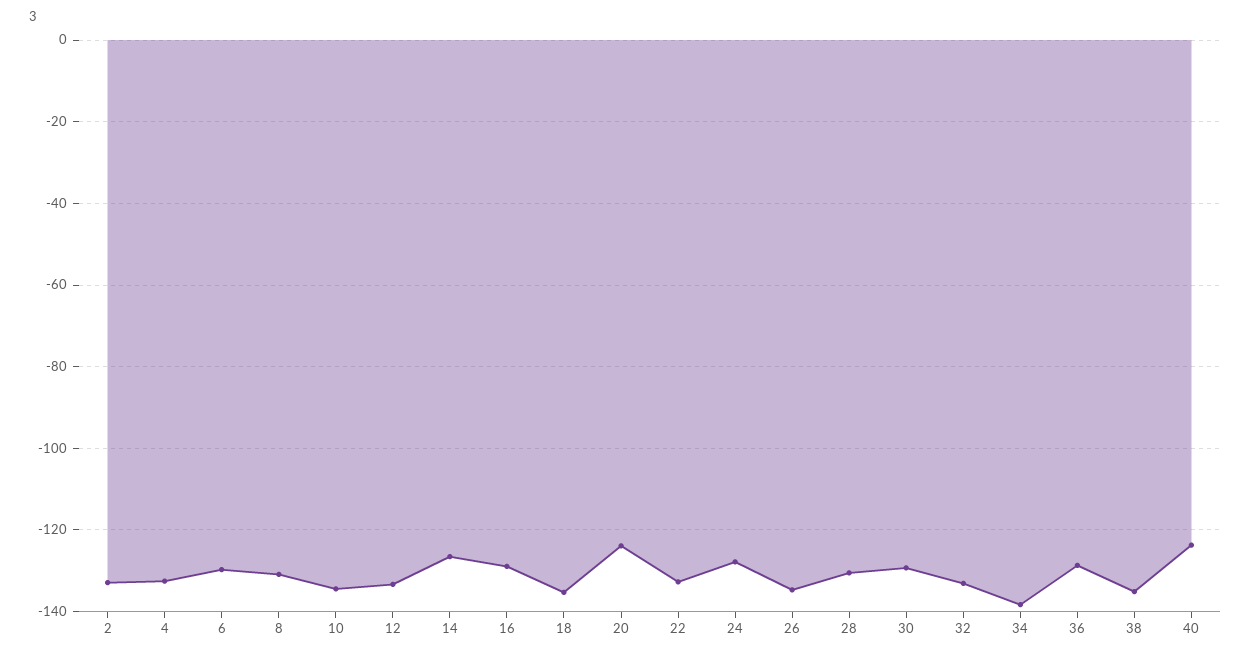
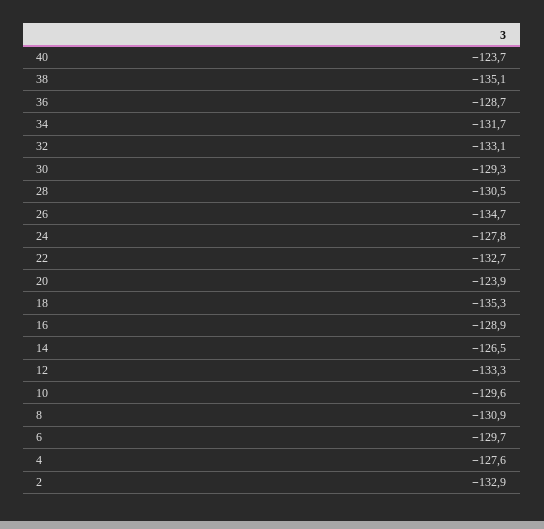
4: -132 -> -127.6
10: -134 -> -129.6
34: -138 -> -131.7

